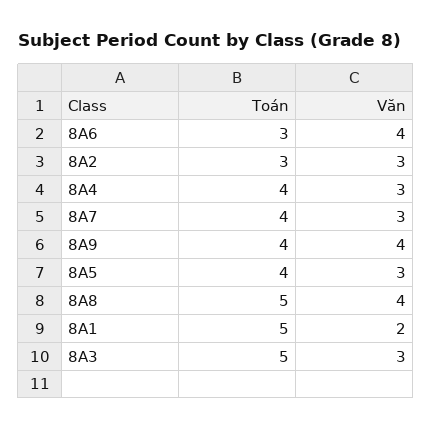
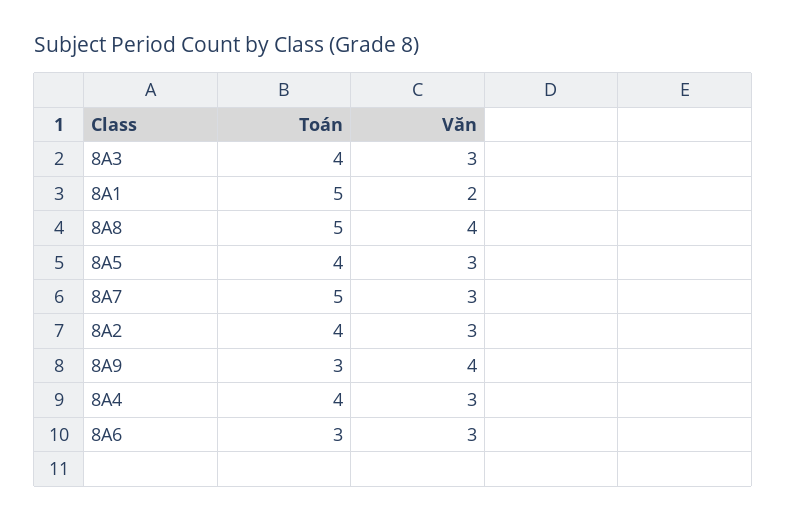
Văn, 8A6: 4 -> 3
Toán, 8A2: 3 -> 4
Toán, 8A7: 4 -> 5
Toán, 8A9: 4 -> 3
Toán, 8A3: 5 -> 4

